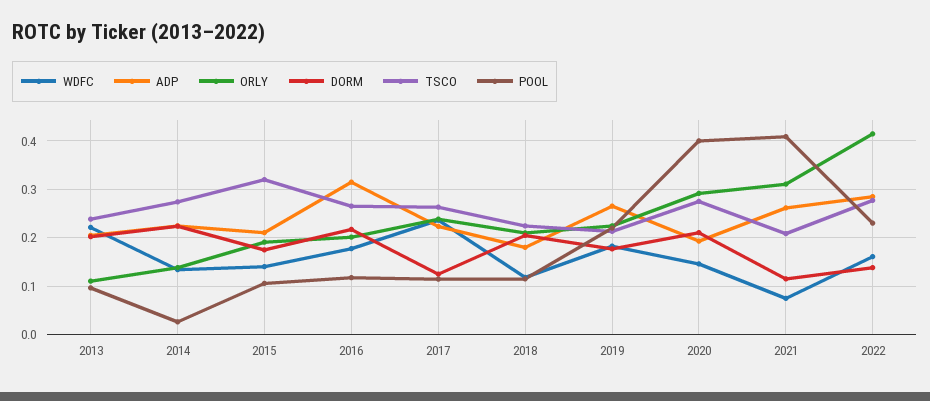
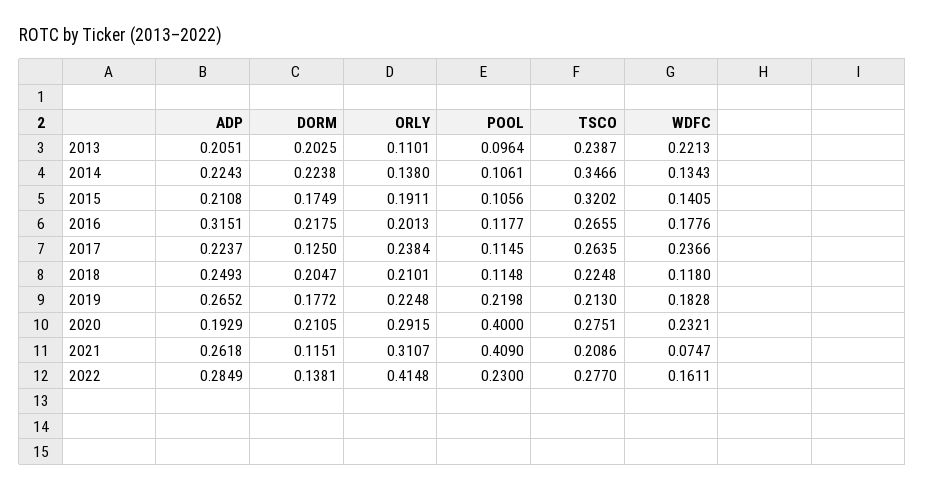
TSCO, 2014: 0.28 -> 0.3466
POOL, 2014: 0.02 -> 0.1061
ADP, 2018: 0.18 -> 0.2493
WDFC, 2020: 0.14 -> 0.2321

